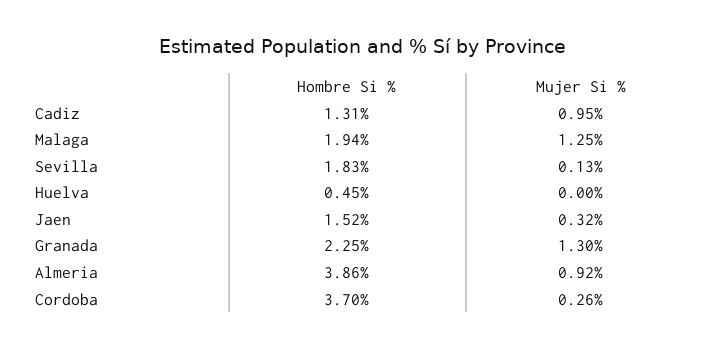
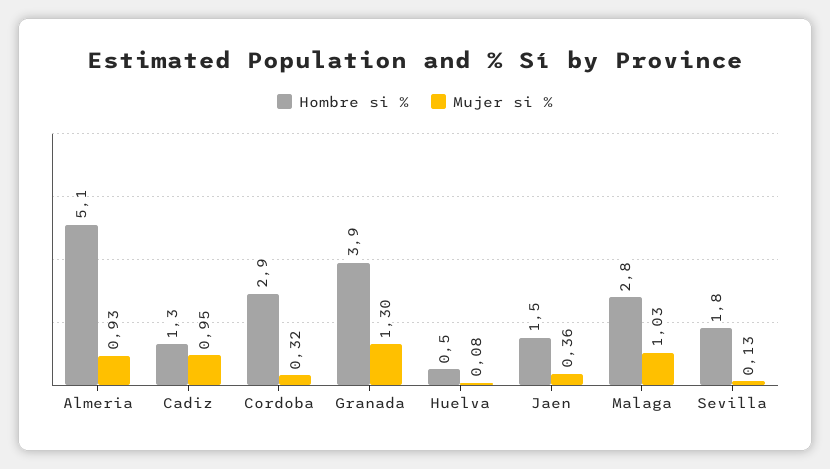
Hombre Si %, Malaga: 1.94 -> 2.8
Mujer Si %, Malaga: 1.25 -> 1.03
Mujer Si %, Huelva: 0 -> 0.08
Mujer Si %, Jaen: 0.32 -> 0.36
Hombre Si %, Granada: 2.25 -> 3.9
Hombre Si %, Almeria: 3.86 -> 5.1
Mujer Si %, Almeria: 0.92 -> 0.93
Hombre Si %, Cordoba: 3.7 -> 2.9
Mujer Si %, Cordoba: 0.26 -> 0.32

